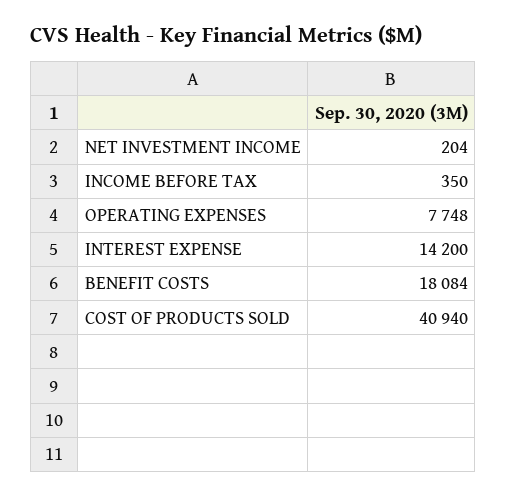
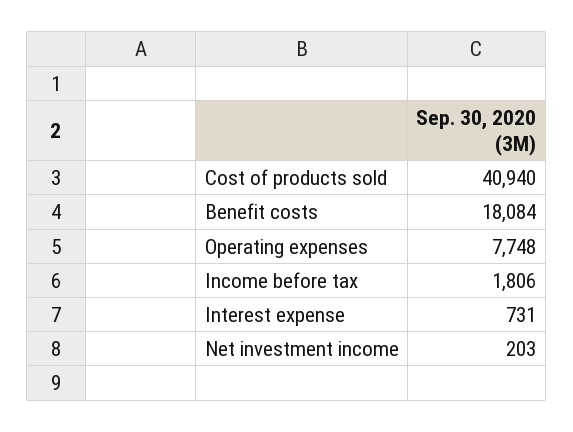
NET INVESTMENT INCOME: 204 -> 203
INCOME BEFORE TAX: 350 -> 1806
INTEREST EXPENSE: 14200 -> 731

